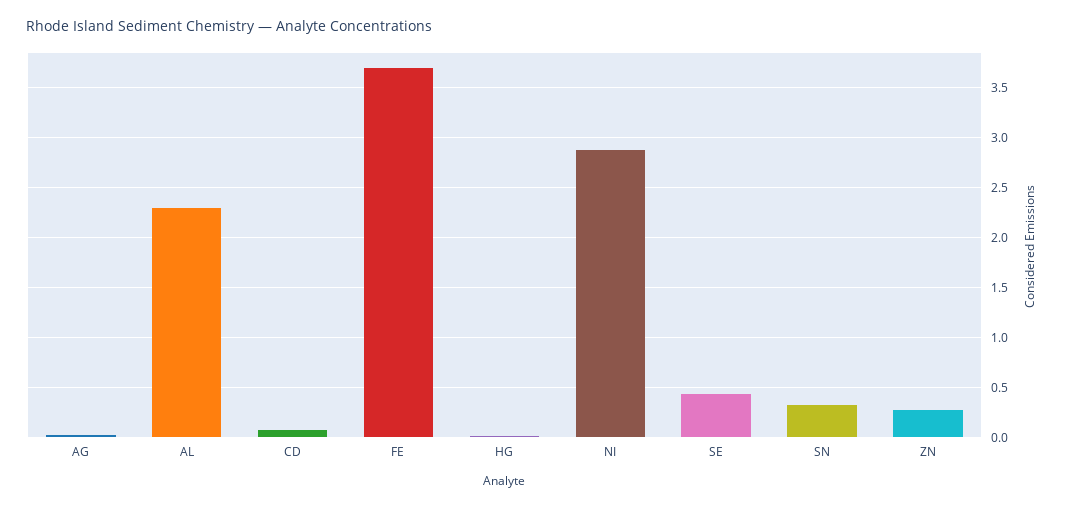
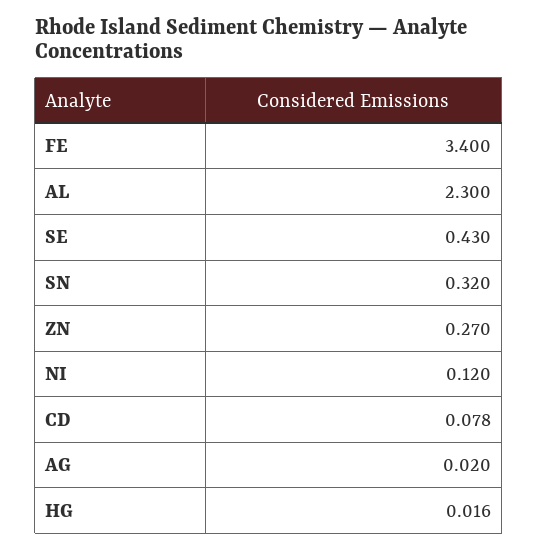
FE: 3.7 -> 3.4
NI: 2.9 -> 0.12

